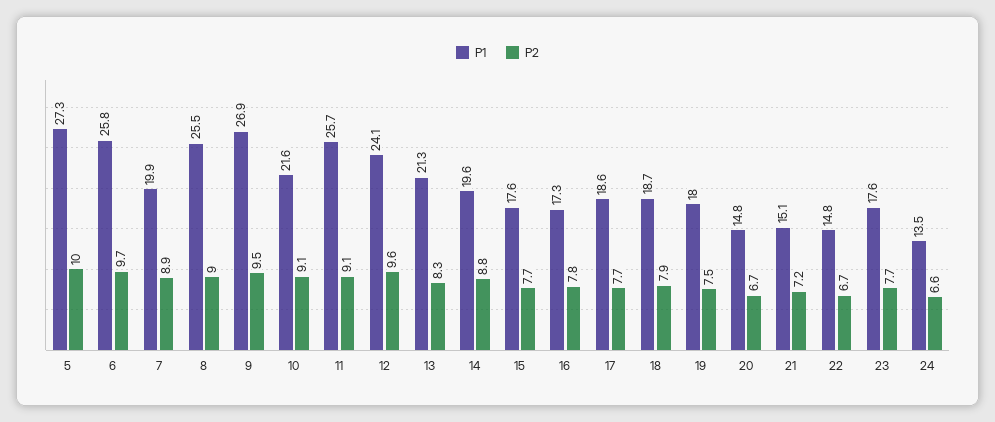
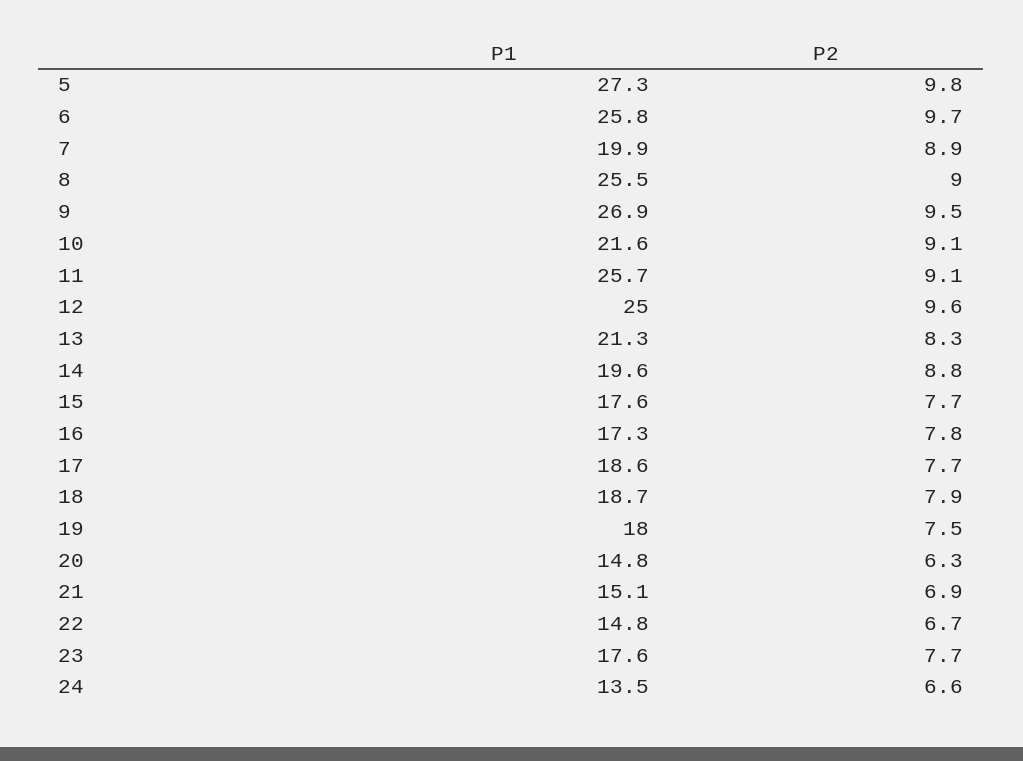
P2, 5: 10 -> 9.8
P1, 12: 24.1 -> 25
P2, 20: 6.7 -> 6.3
P2, 21: 7.2 -> 6.9

